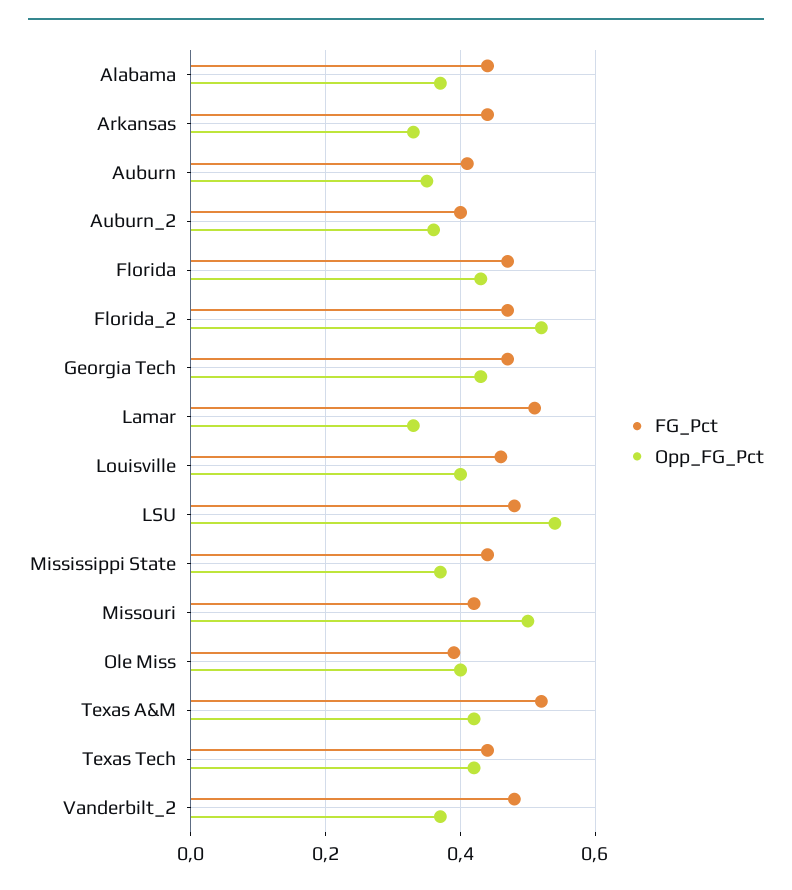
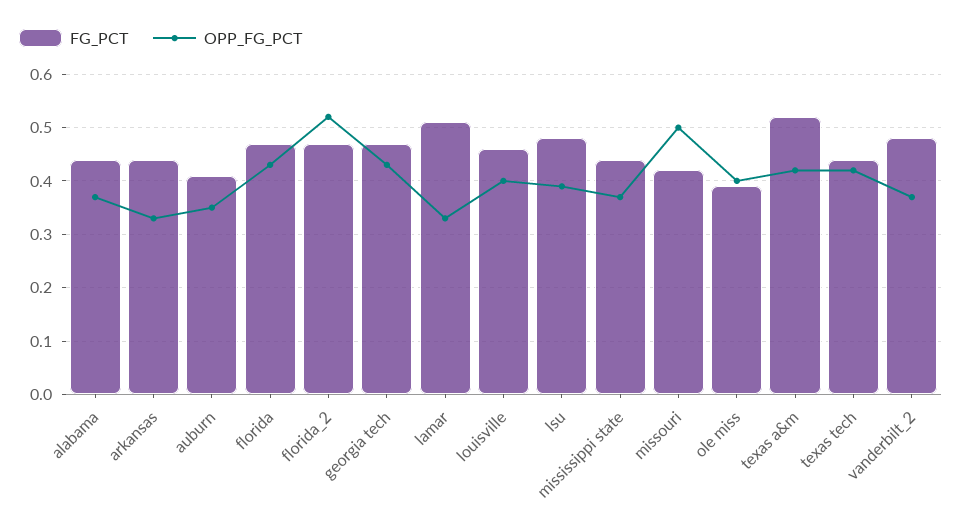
FG_Pct, Auburn_2: 0.4 -> none
Opp_FG_Pct, Auburn_2: 0.35 -> none
Opp_FG_Pct, LSU: 0.55 -> 0.4

